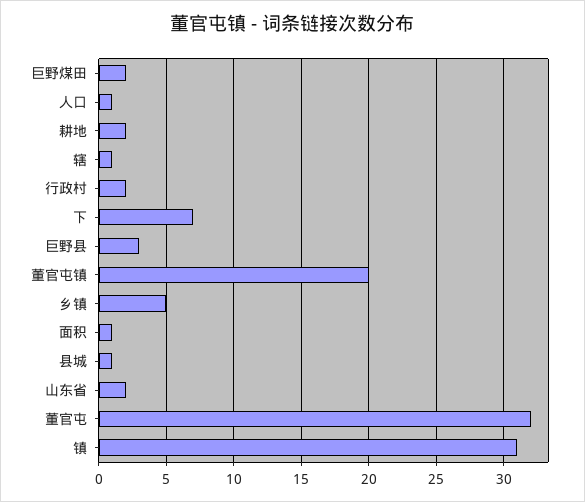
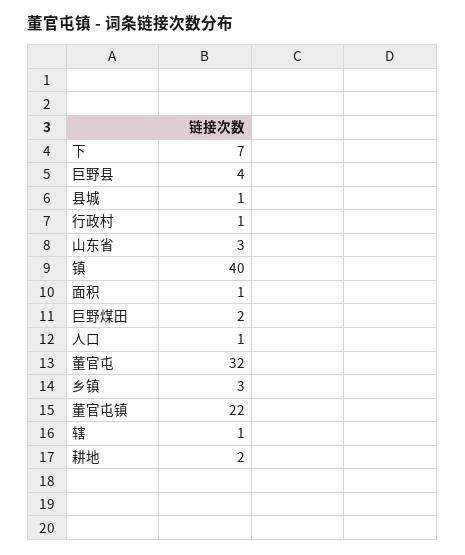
行政村: 2 -> 1
巨野县: 3 -> 4
董官屯镇: 20 -> 22
乡镇: 5 -> 3
山东省: 2 -> 3
镇: 31 -> 40

